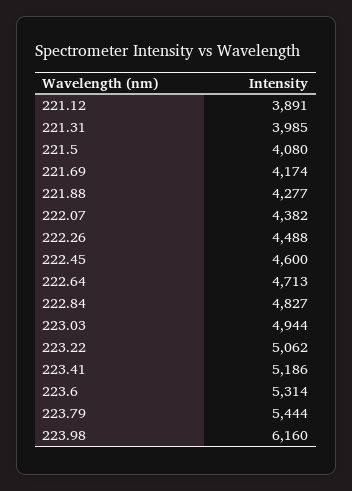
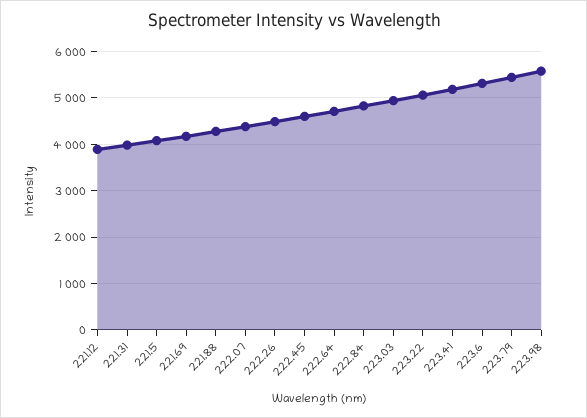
223.98: 6160 -> 5600

